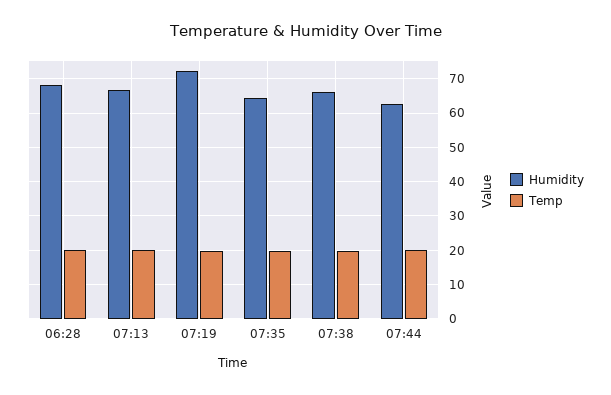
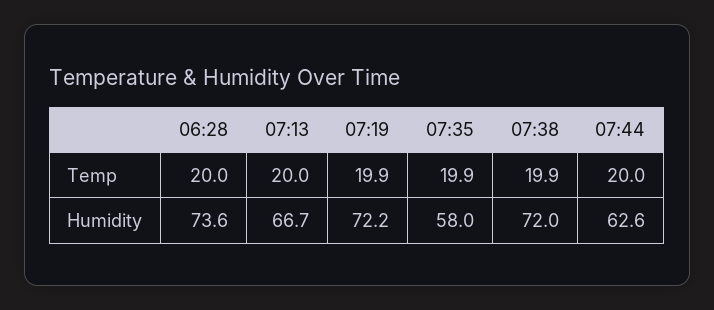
Humidity, 06:28: 68 -> 73.6
Humidity, 07:35: 64 -> 58
Humidity, 07:38: 66 -> 72

